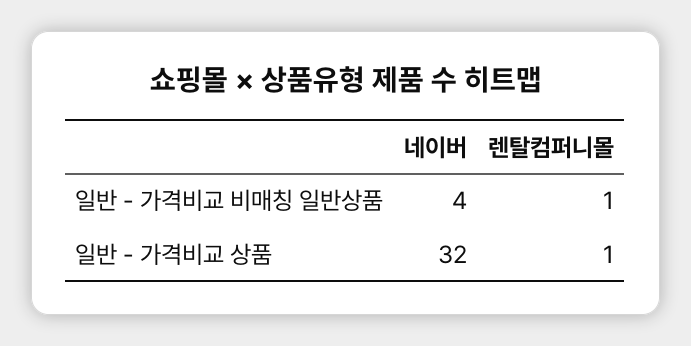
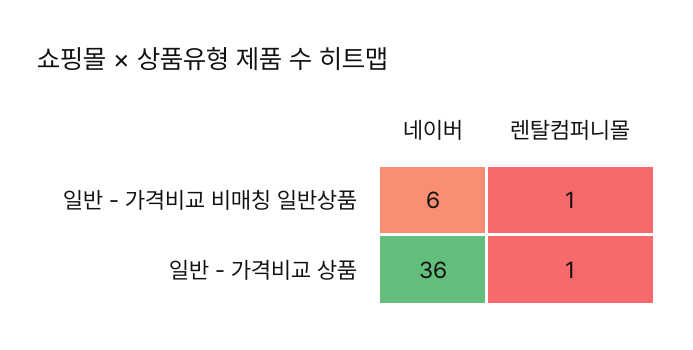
네이버, 일반 - 가격비교 비매칭 일반상품: 4 -> 6
네이버, 일반 - 가격비교 상품: 32 -> 36

